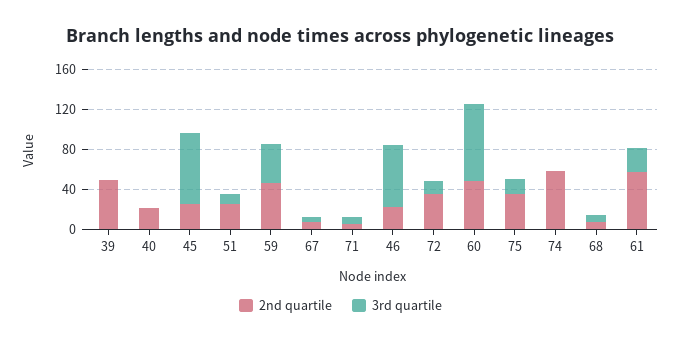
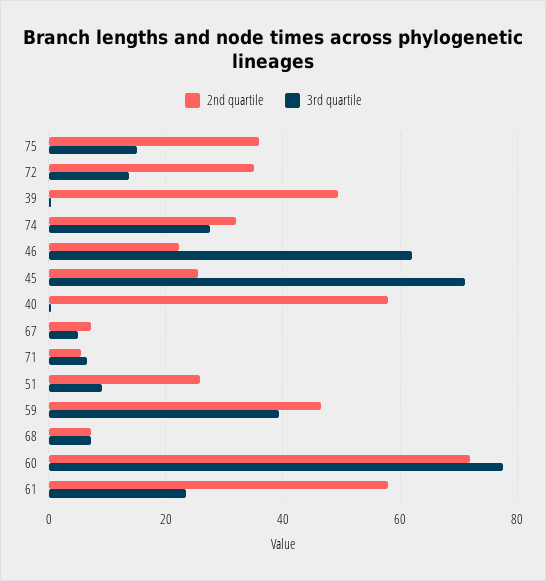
2nd quartile, 40: 20 -> 58
2nd quartile, 60: 50 -> 72
2nd quartile, 74: 60 -> 32
3rd quartile, 74: 0 -> 28

